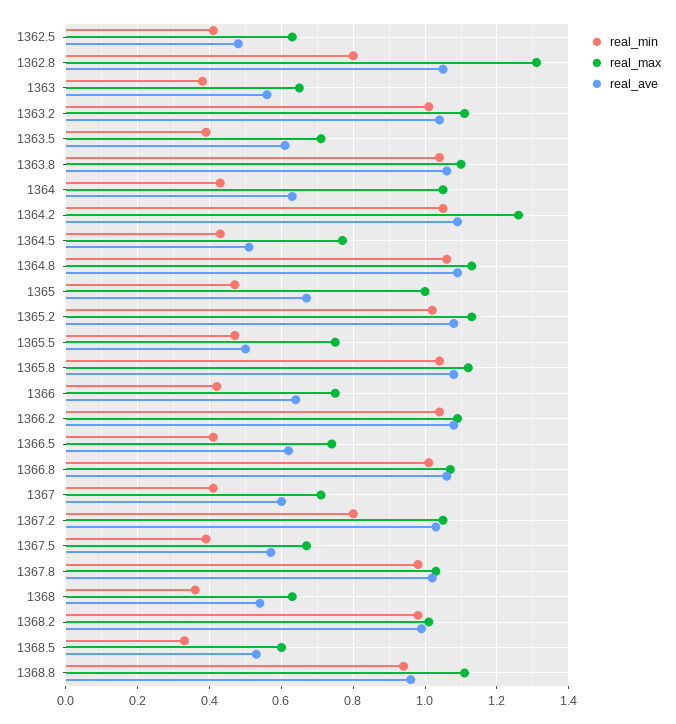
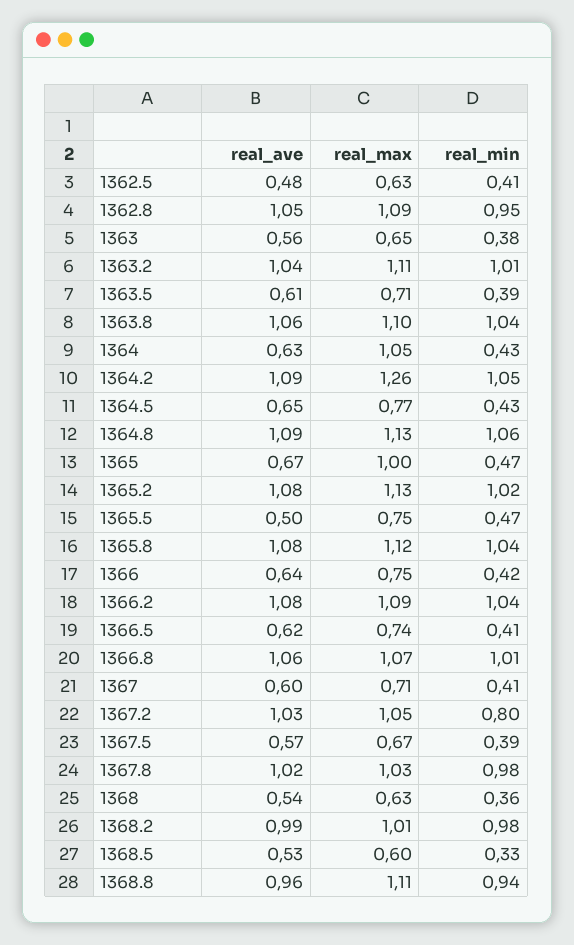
real_min, 1362.8: 0.8 -> 0.95
real_max, 1362.8: 1.3 -> 1.09
real_ave, 1364.5: 0.5 -> 0.65

